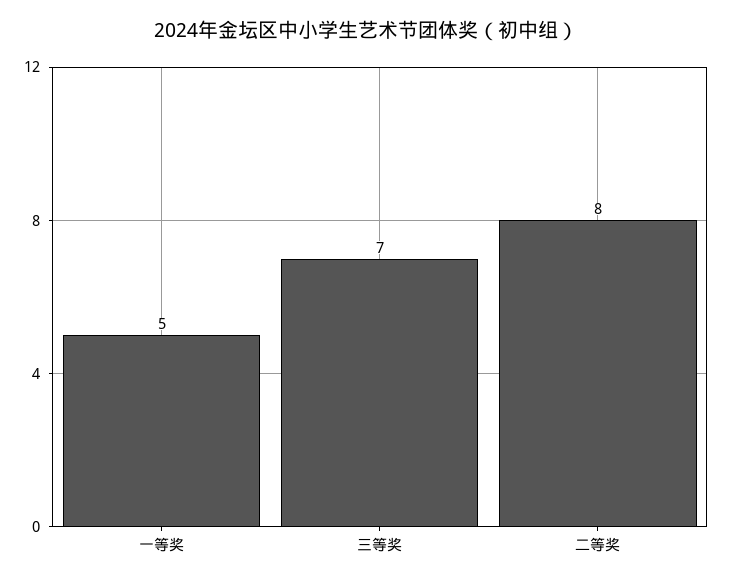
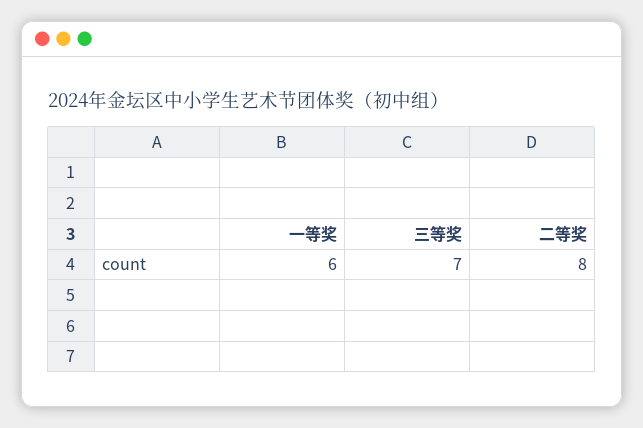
一等奖: 5 -> 6

